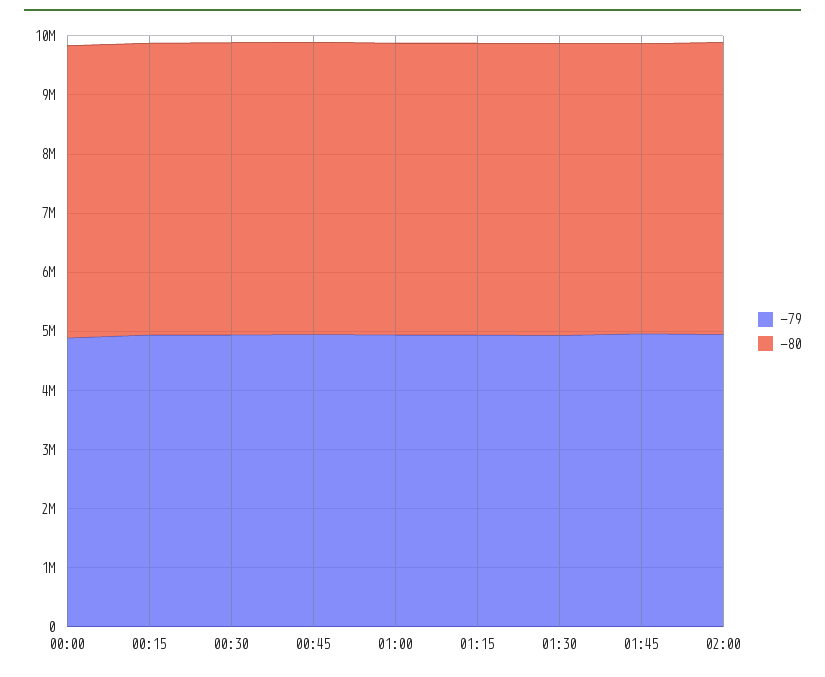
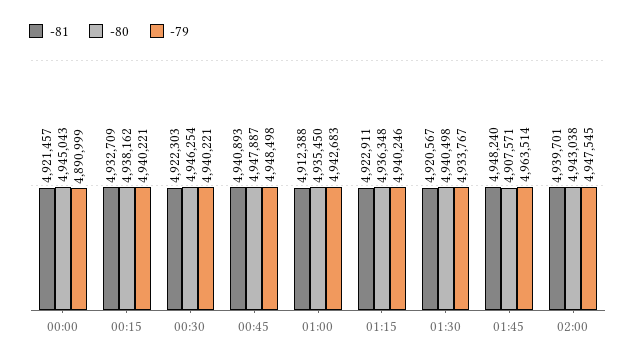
-81, 00:00: none -> 4921457
-81, 00:15: none -> 4932709
-81, 00:30: none -> 4922303
-81, 00:45: none -> 4940893
-81, 01:00: none -> 4912388
-81, 01:15: none -> 4922911
-81, 01:30: none -> 4920567
-81, 01:45: none -> 4948240
-81, 02:00: none -> 4939701

